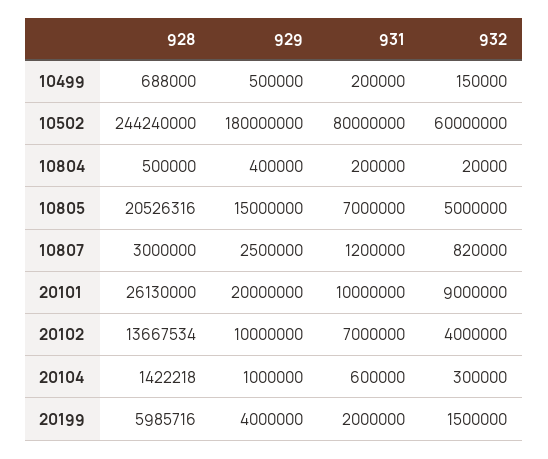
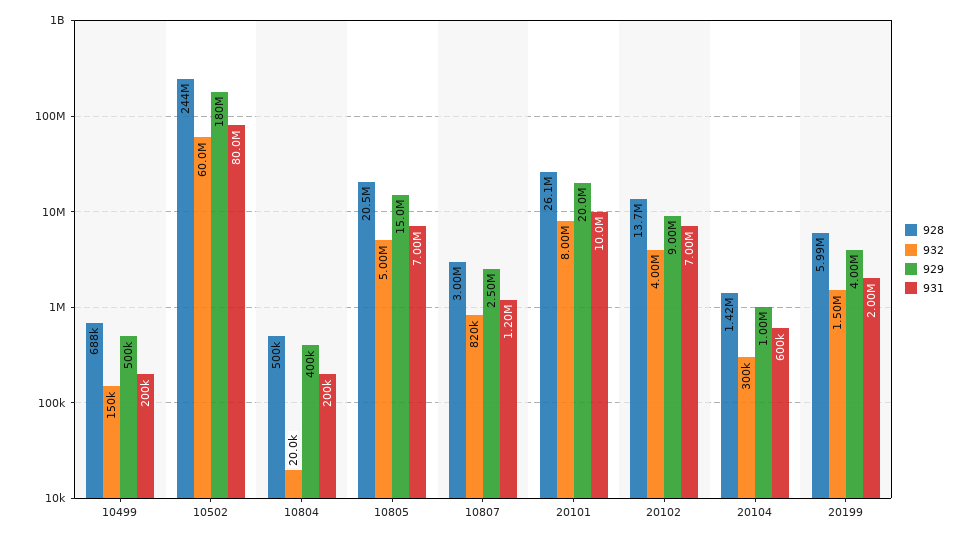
932, 20101: 9000000 -> 8000000
929, 20102: 10000000 -> 9000000

